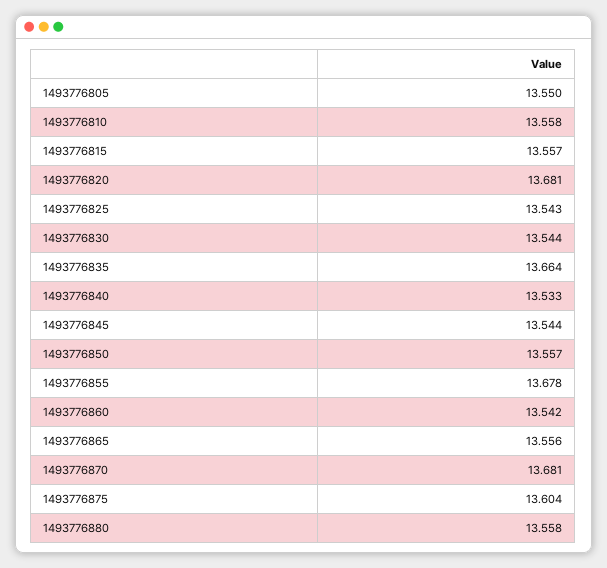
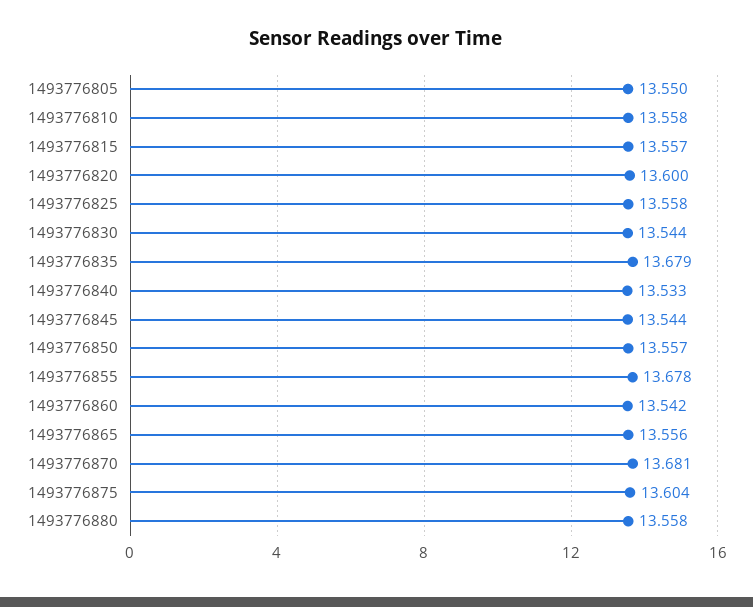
1493776820: 13.681 -> 13.6
1493776825: 13.543 -> 13.558
1493776835: 13.664 -> 13.679

